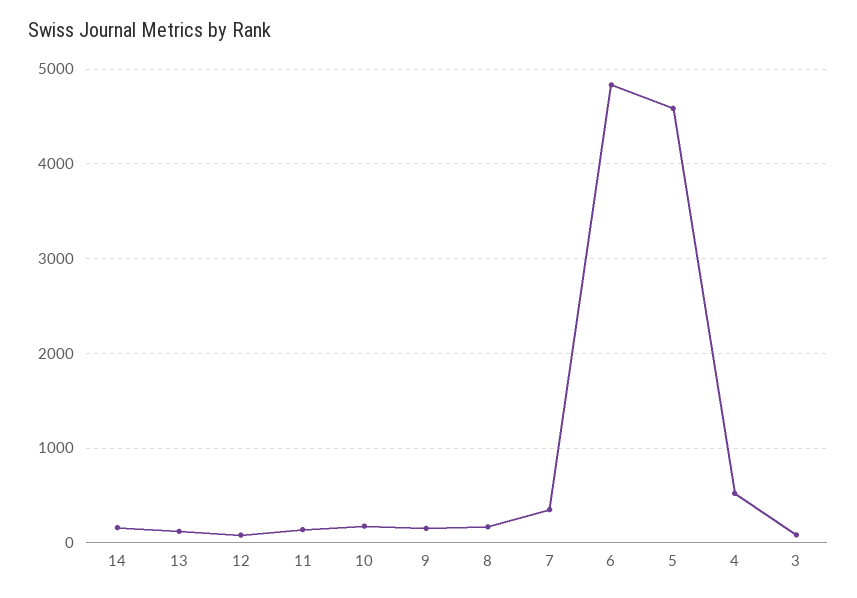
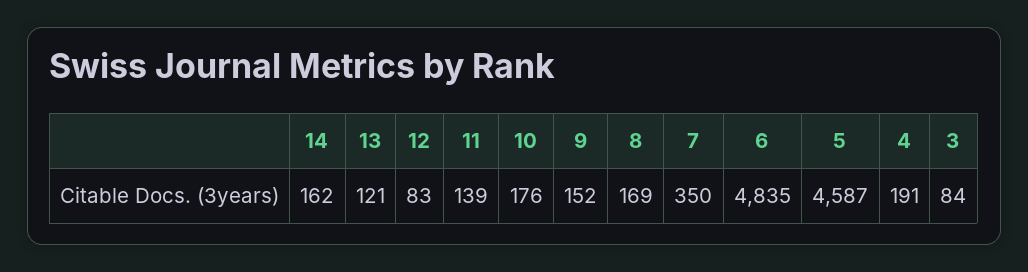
4: 500 -> 191

